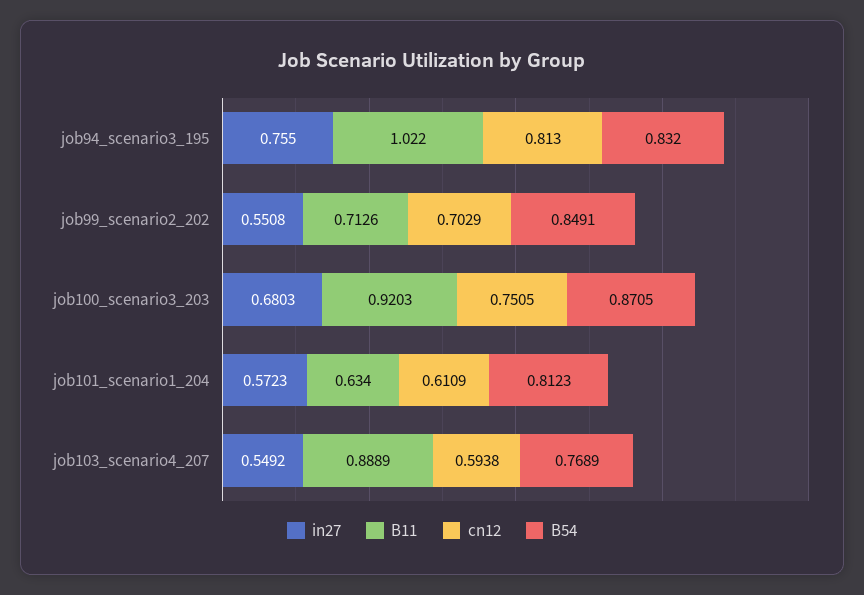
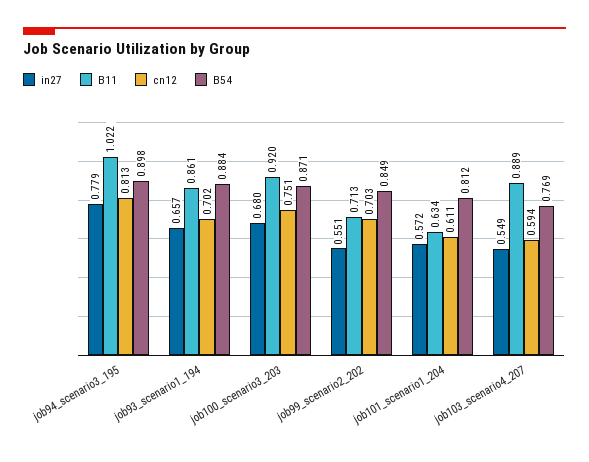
in27, job94_scenario3_195: 0.755 -> 0.779
B54, job94_scenario3_195: 0.832 -> 0.898
in27, job93_scenario1_194: none -> 0.657
B11, job93_scenario1_194: none -> 0.861
cn12, job93_scenario1_194: none -> 0.702
B54, job93_scenario1_194: none -> 0.884

